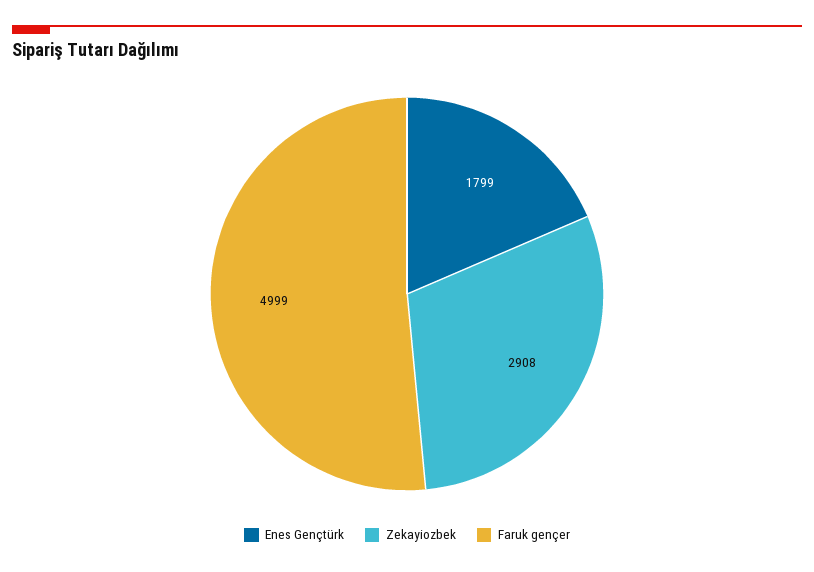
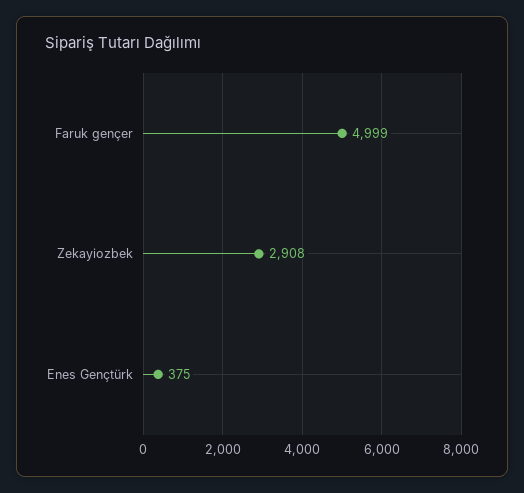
Enes Gençtürk: 1799 -> 375

